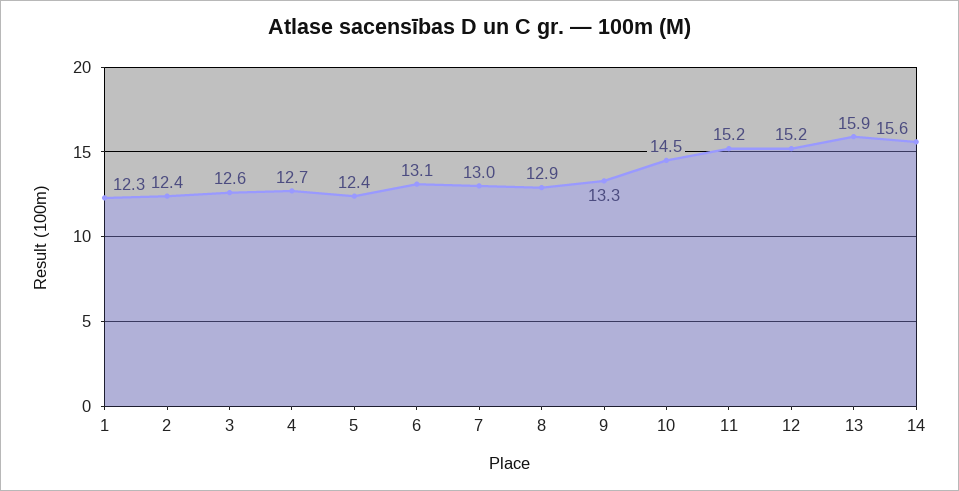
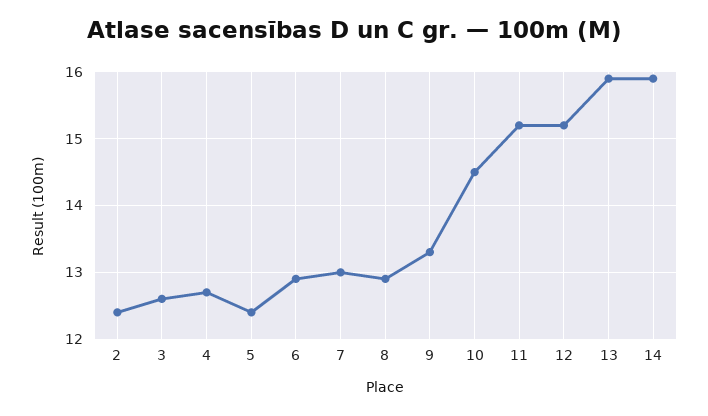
1: 12.3 -> none
6: 13.1 -> 12.9
14: 15.6 -> 15.9

